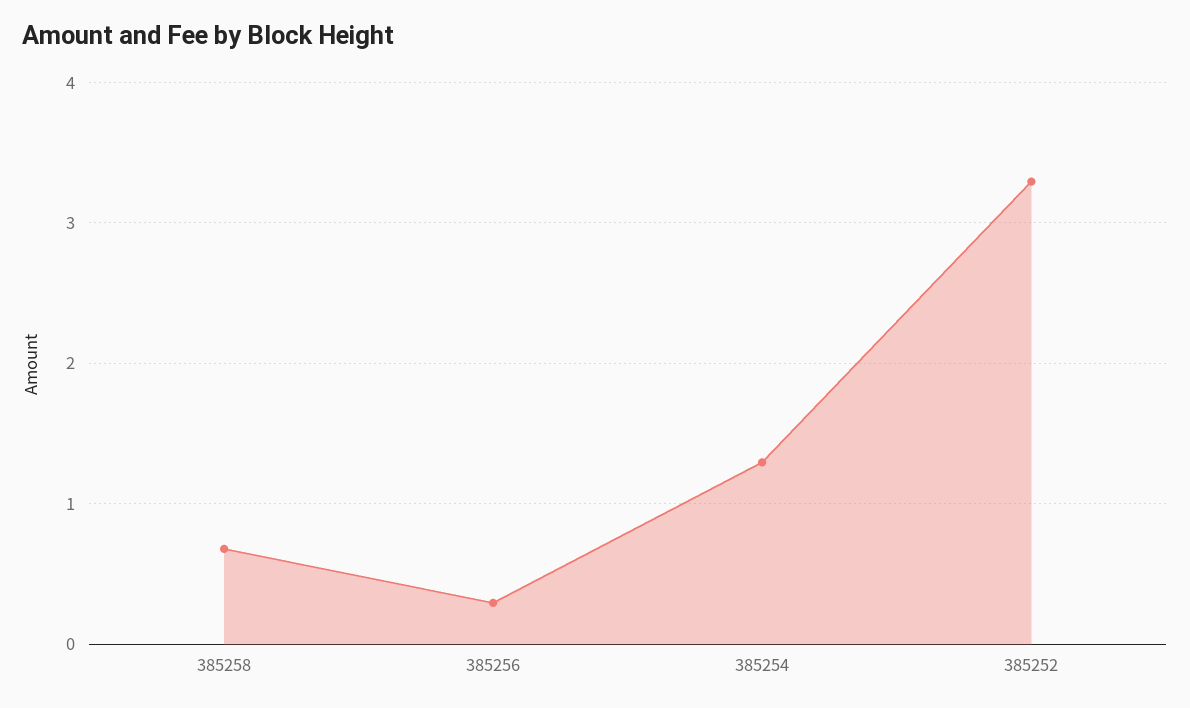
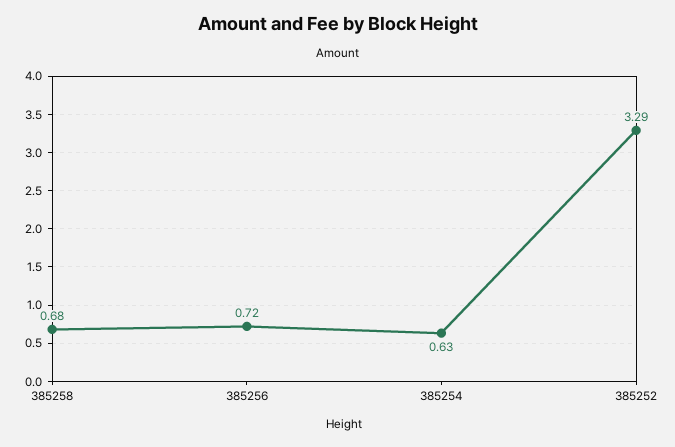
385256: 0.3 -> 0.72
385254: 1.3 -> 0.63

